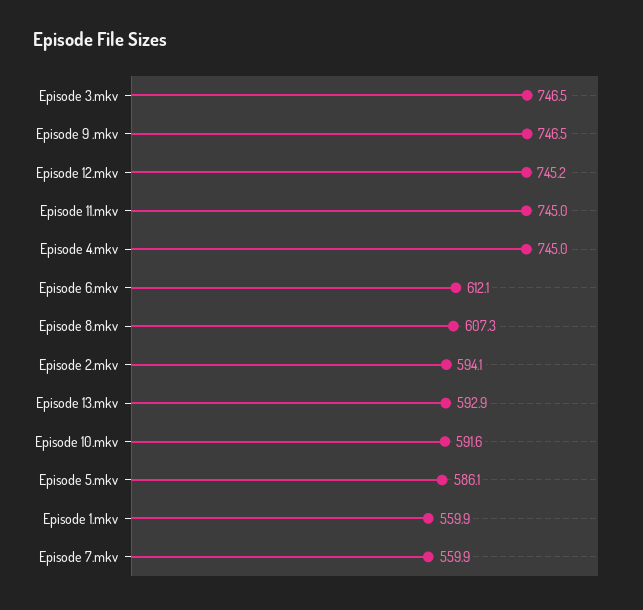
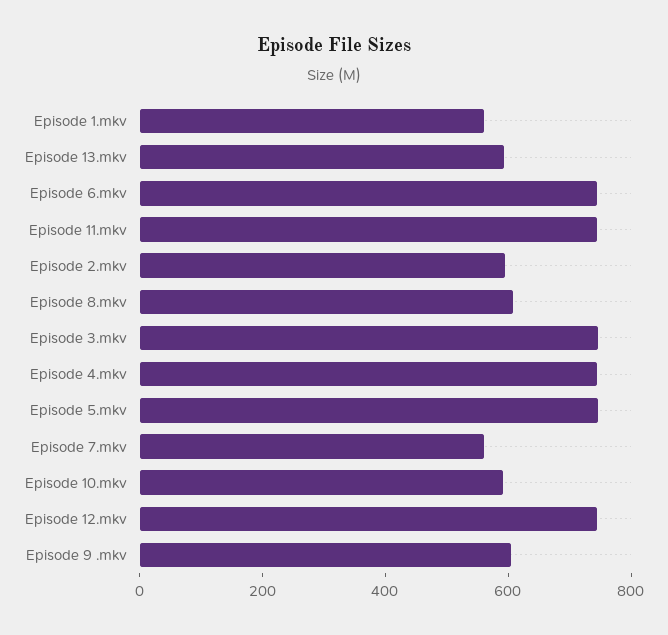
Episode 9 .mkv: 746.5 -> 600
Episode 6.mkv: 612.1 -> 750
Episode 5.mkv: 586.1 -> 750

